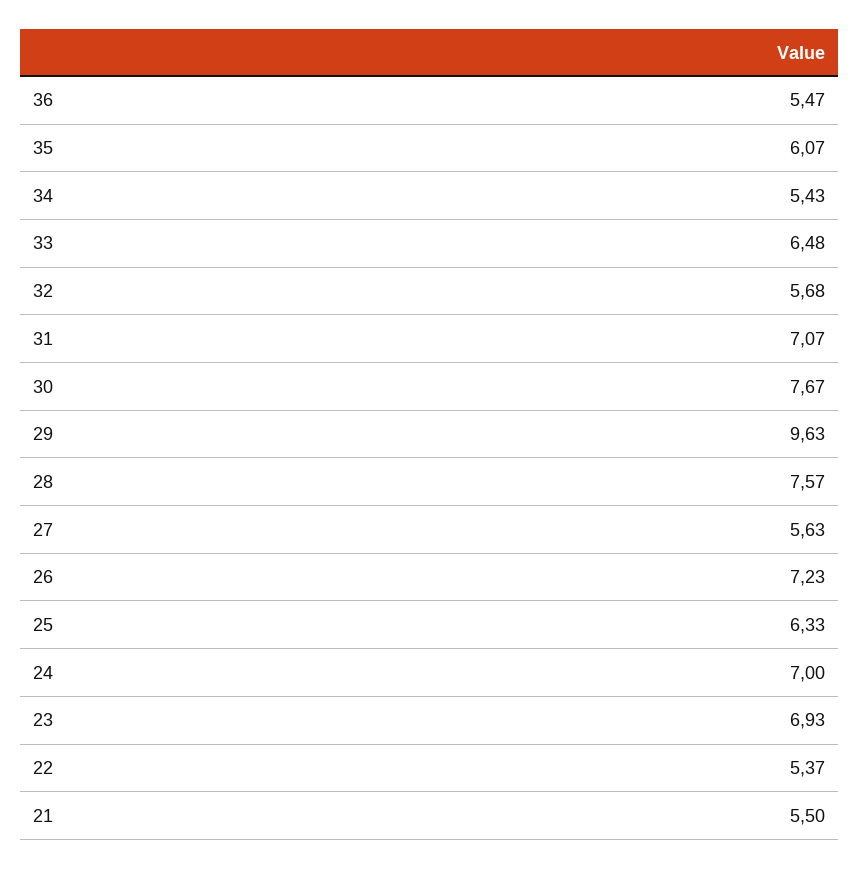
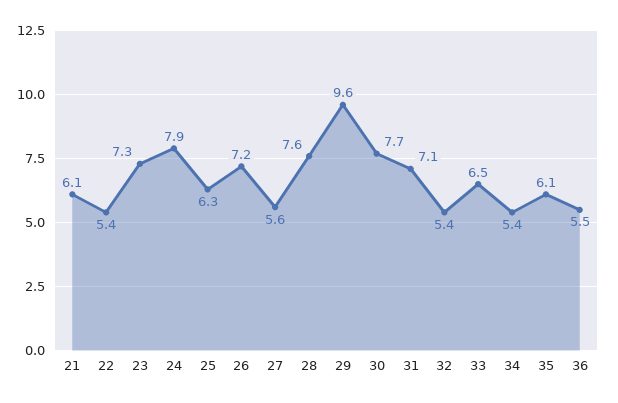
32: 5.68 -> 5.4
24: 7 -> 7.9
23: 6.93 -> 7.3
21: 5.5 -> 6.1

